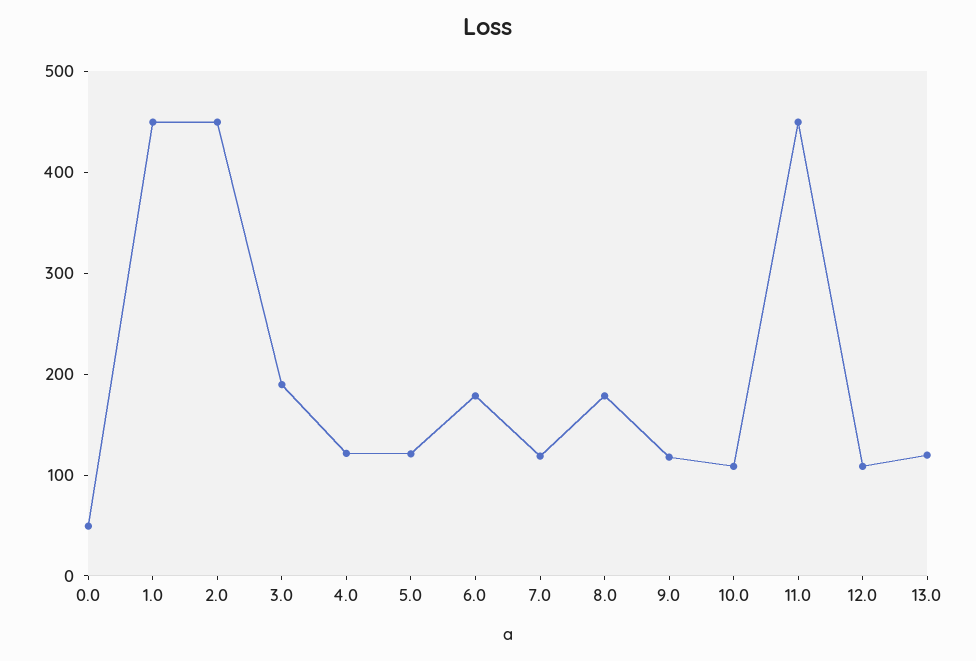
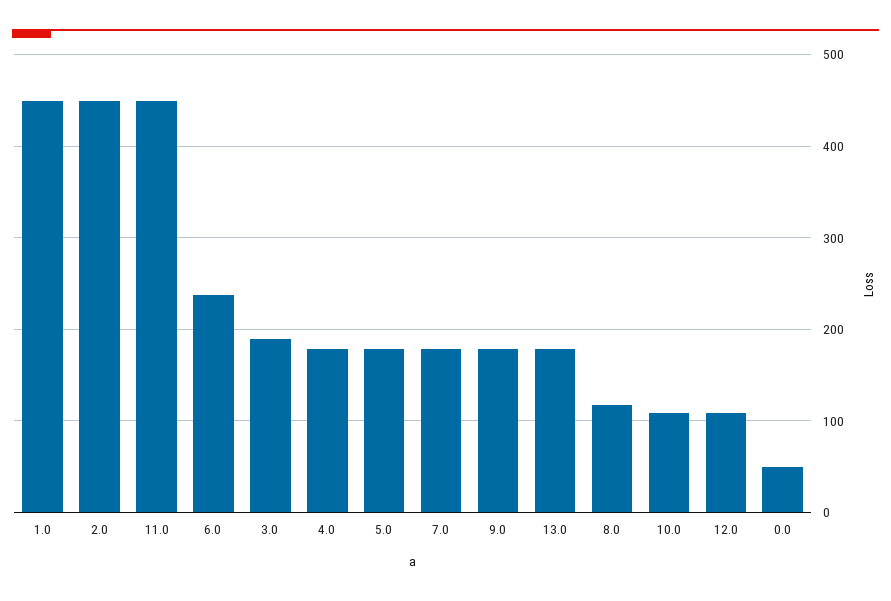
4.0: 120 -> 180
5.0: 120 -> 180
6.0: 180 -> 240
7.0: 120 -> 180
8.0: 180 -> 120
9.0: 120 -> 180
13.0: 120 -> 180

